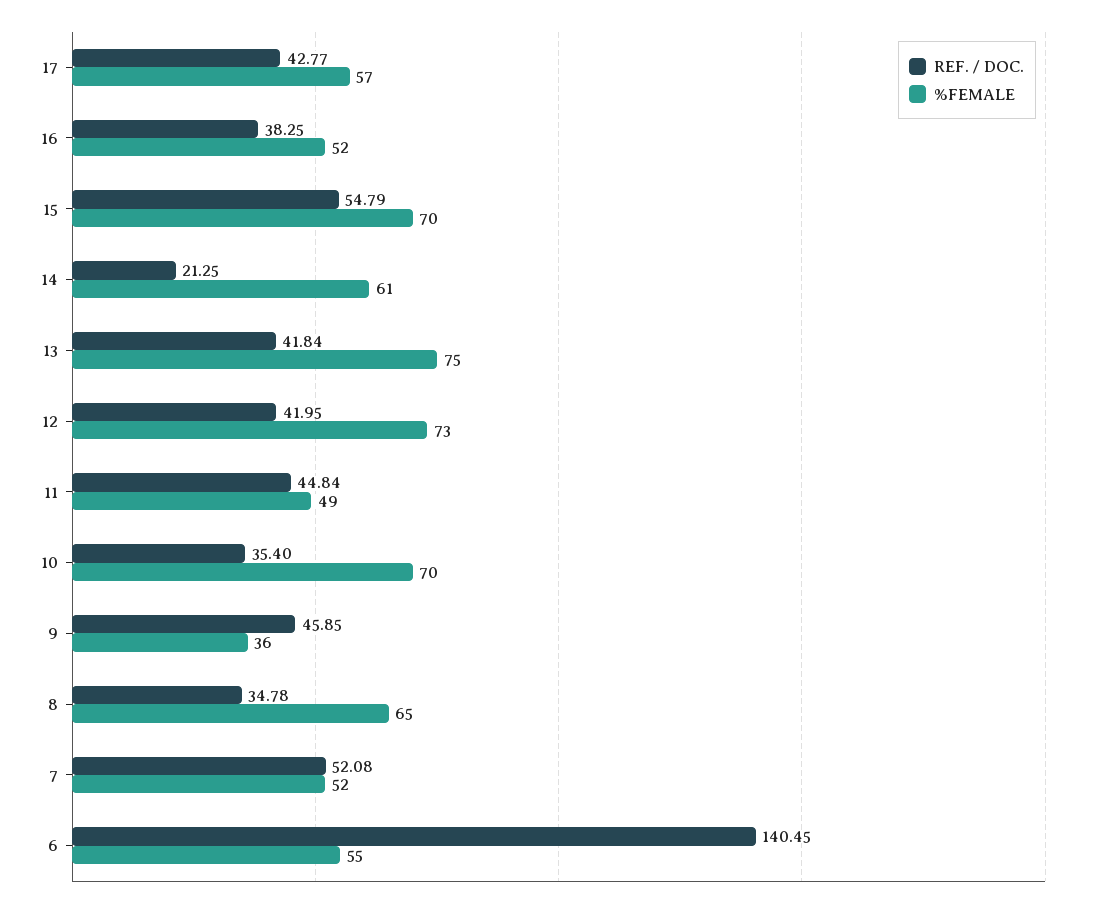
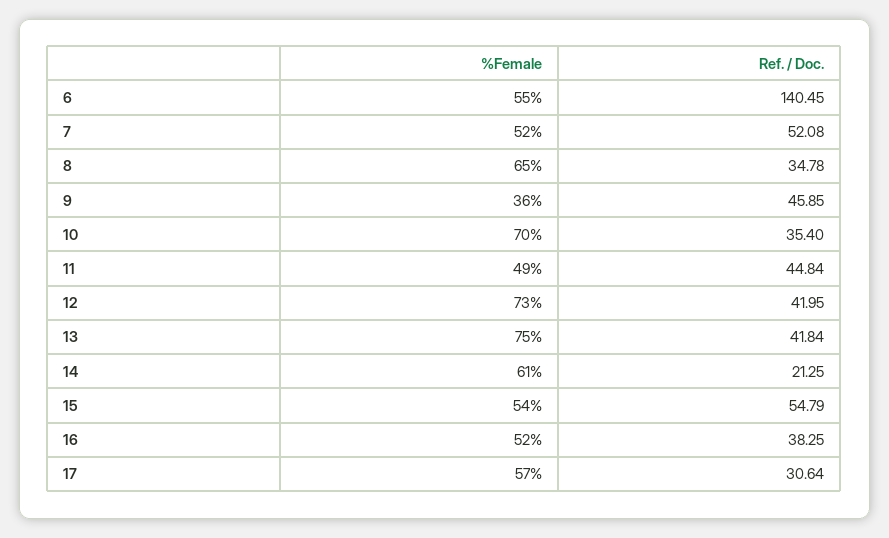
REF. / DOC., 17: 42.77 -> 30.64
%FEMALE, 15: 70 -> 54

